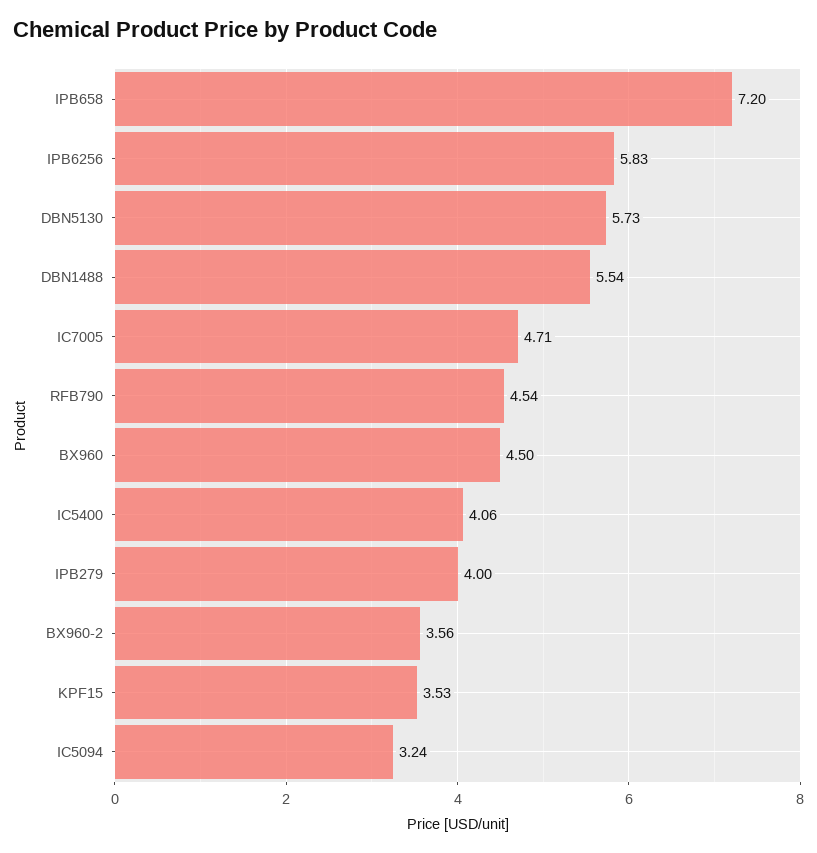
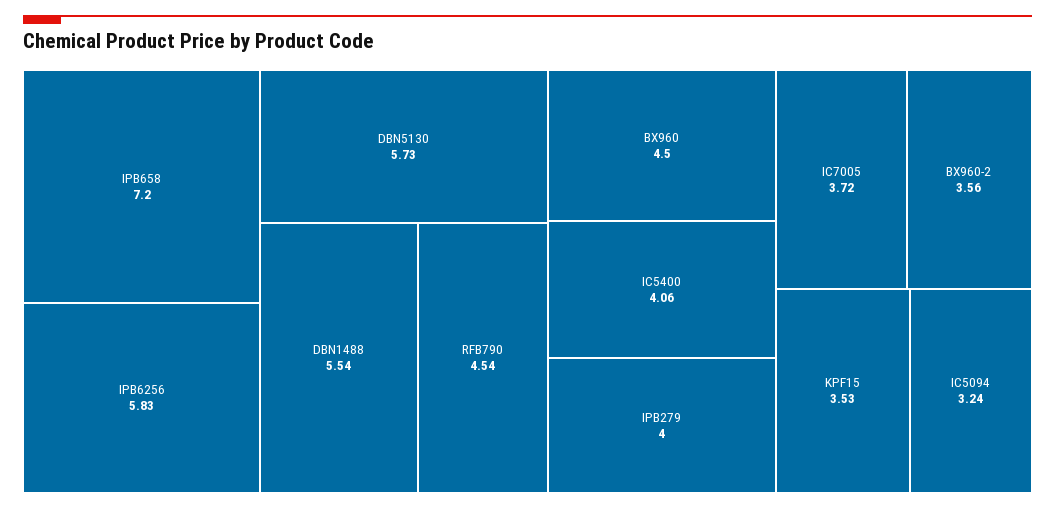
IC7005: 4.71 -> 3.72

